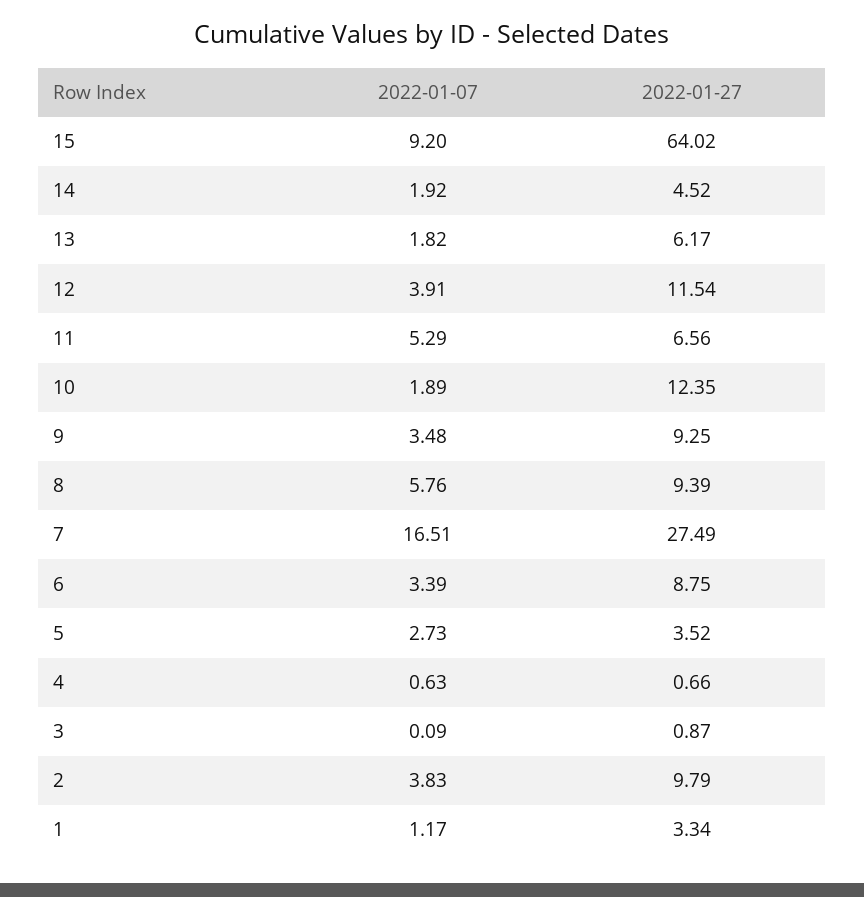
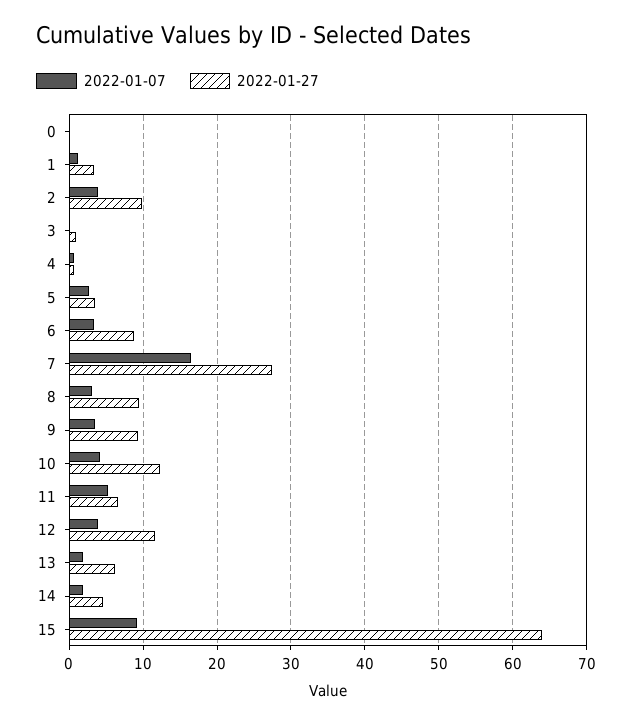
2022-01-07, 10: 1.89 -> 4
2022-01-07, 8: 5.76 -> 3
2022-01-07, 0: none -> 0
2022-01-27, 0: none -> 0

